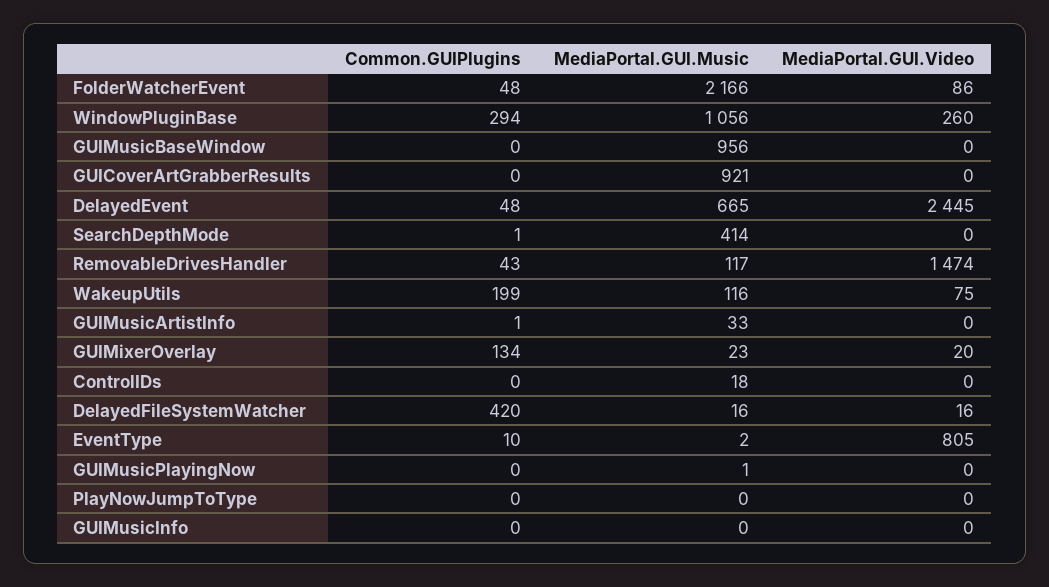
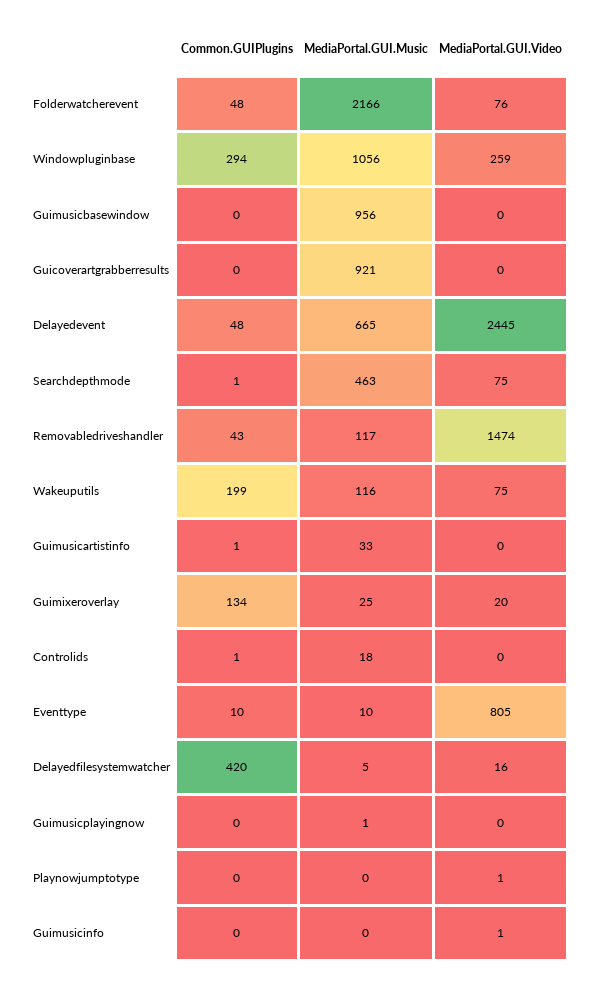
MediaPortal.GUI.Video, FolderWatcherEvent: 86 -> 76
MediaPortal.GUI.Video, WindowPluginBase: 260 -> 259
MediaPortal.GUI.Music, SearchDepthMode: 414 -> 463
MediaPortal.GUI.Video, SearchDepthMode: 0 -> 75
MediaPortal.GUI.Music, GUIMixerOverlay: 23 -> 25
Common.GUIPlugins, ControlIDs: 0 -> 1
MediaPortal.GUI.Music, DelayedFileSystemWatcher: 16 -> 5
MediaPortal.GUI.Music, EventType: 2 -> 10
MediaPortal.GUI.Video, PlayNowJumpToType: 0 -> 1
MediaPortal.GUI.Video, GUIMusicInfo: 0 -> 1

